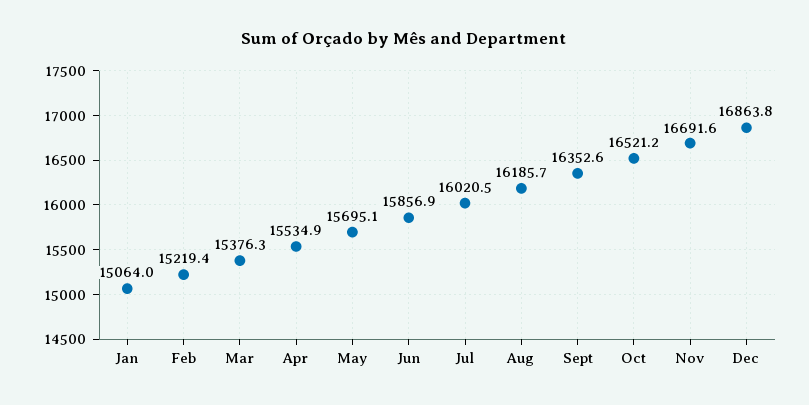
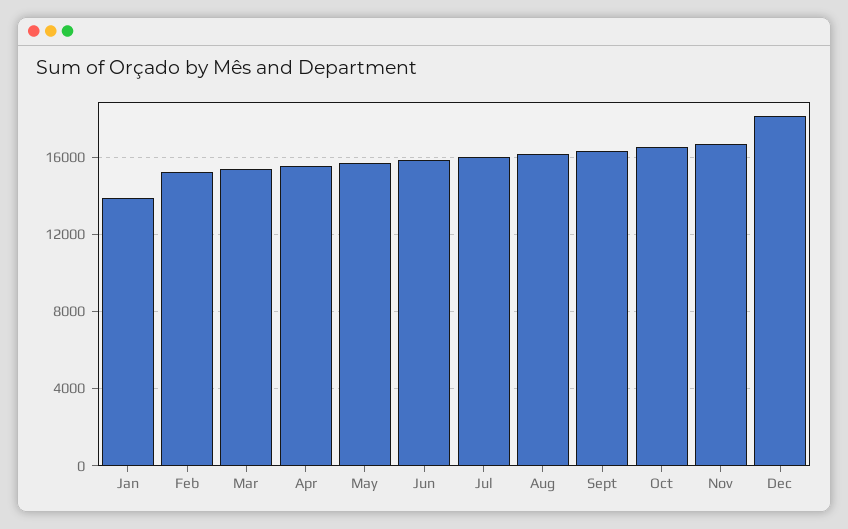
Jan: 15064 -> 14000
Dec: 16863.8 -> 18000

